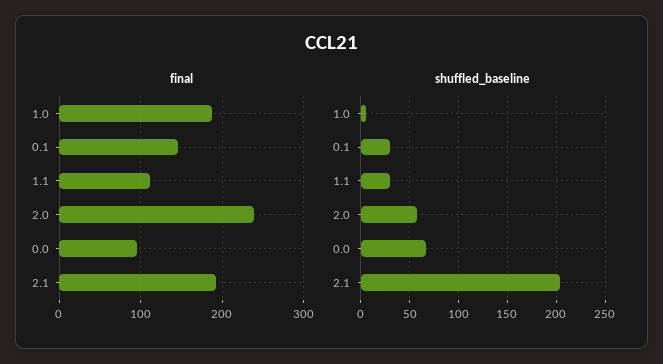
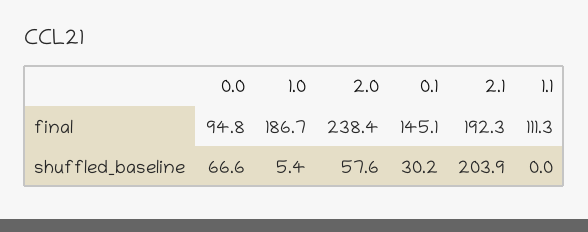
shuffled_baseline, 1.1: 30 -> 0

